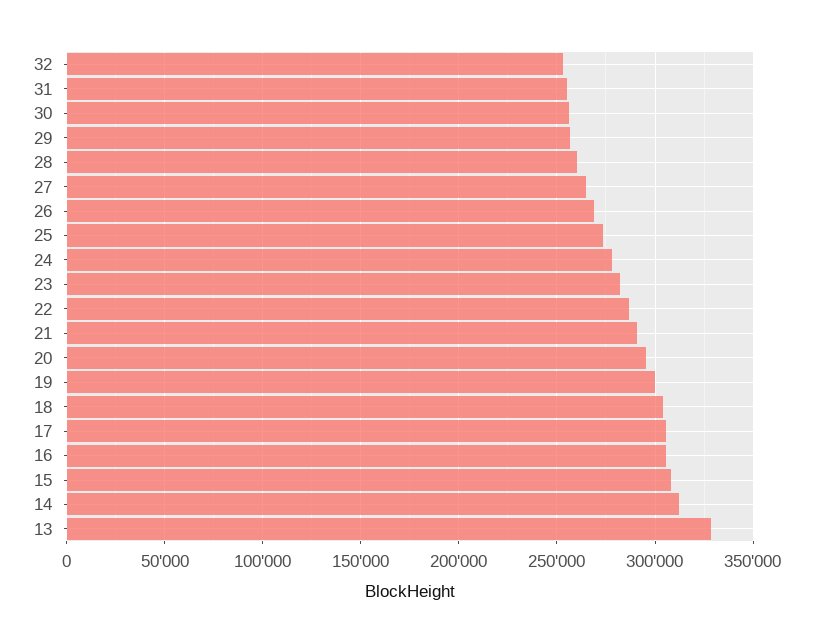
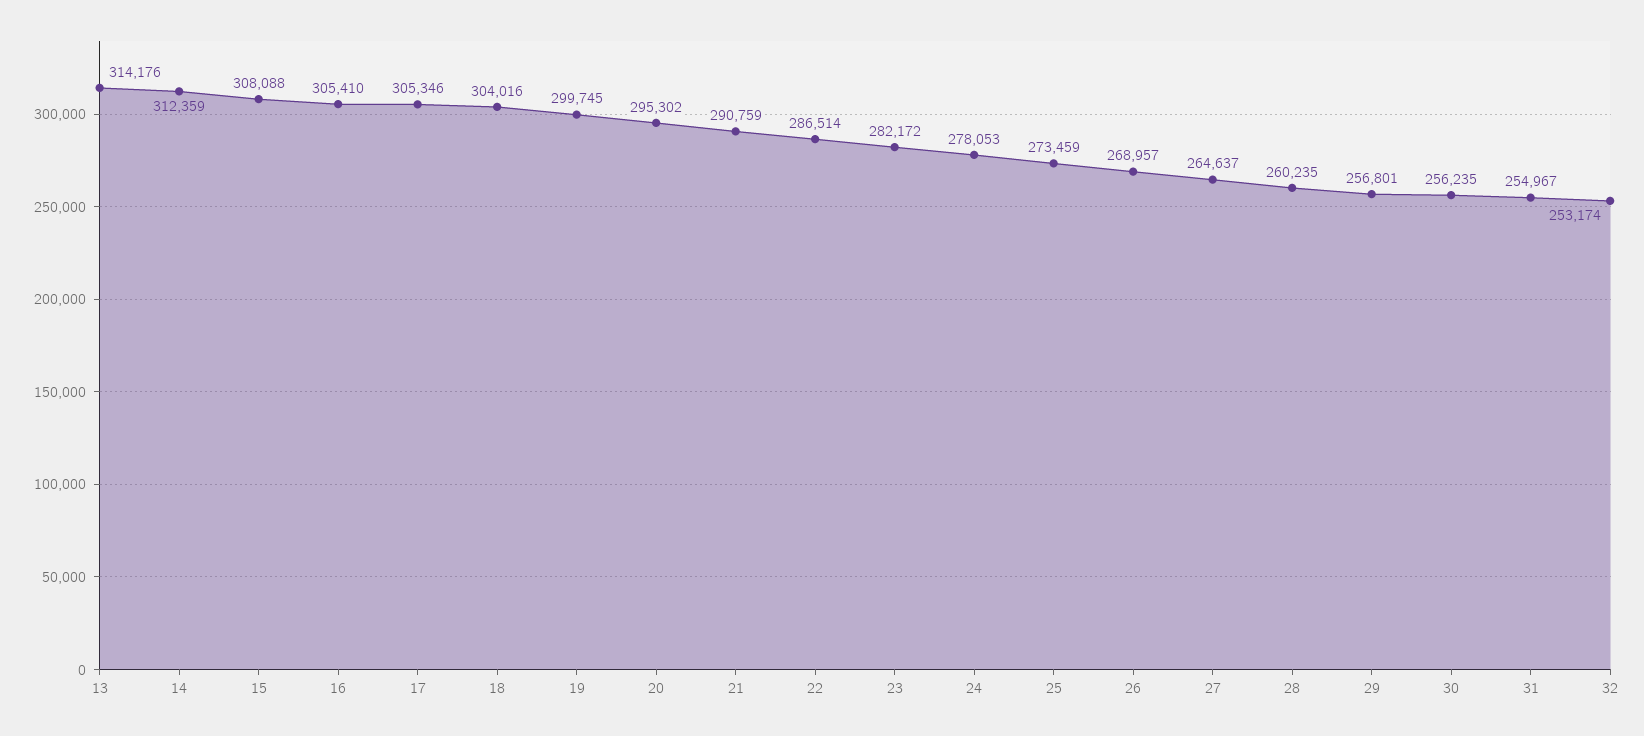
13: 330000 -> 314176

